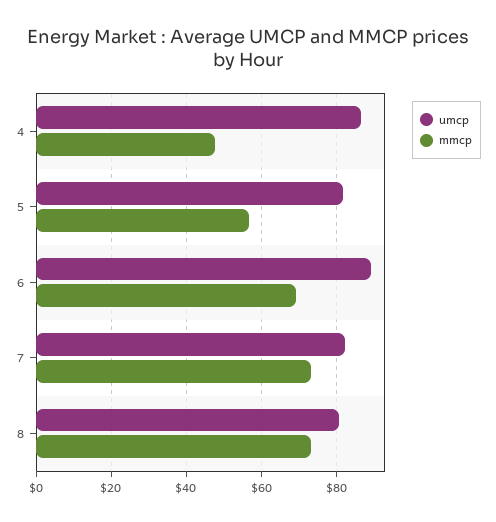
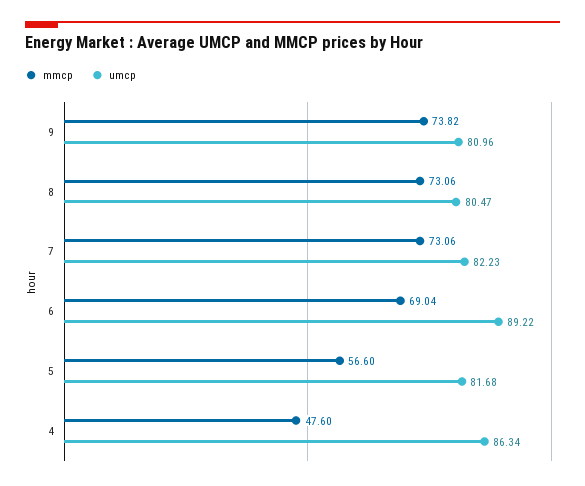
mmcp, 9: none -> 73.82
umcp, 9: none -> 80.96

